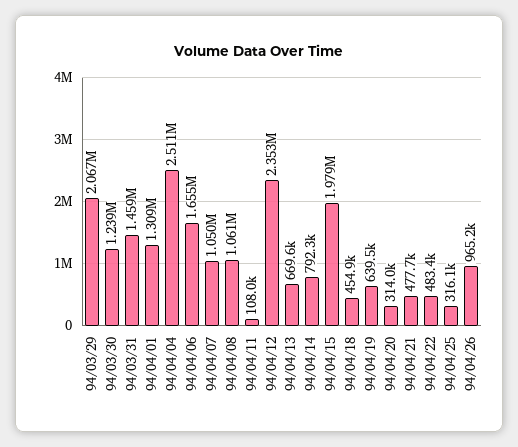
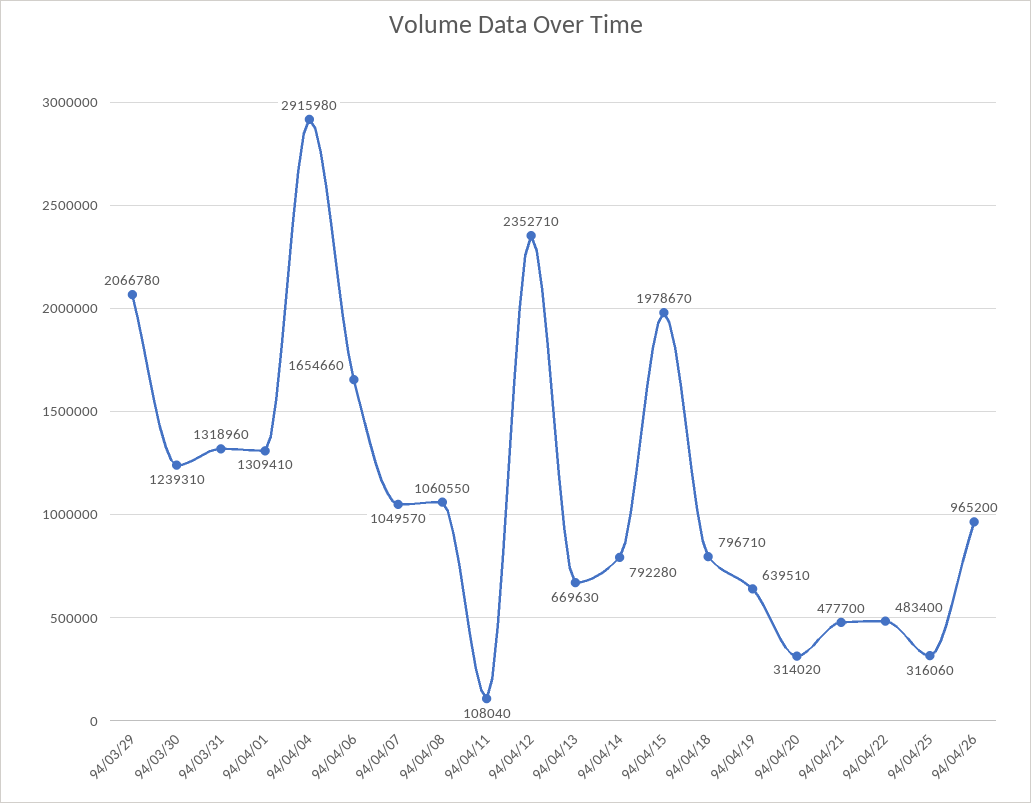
94/03/31: 1459000 -> 1318960
94/04/04: 2511000 -> 2915980
94/04/18: 454900 -> 796710

